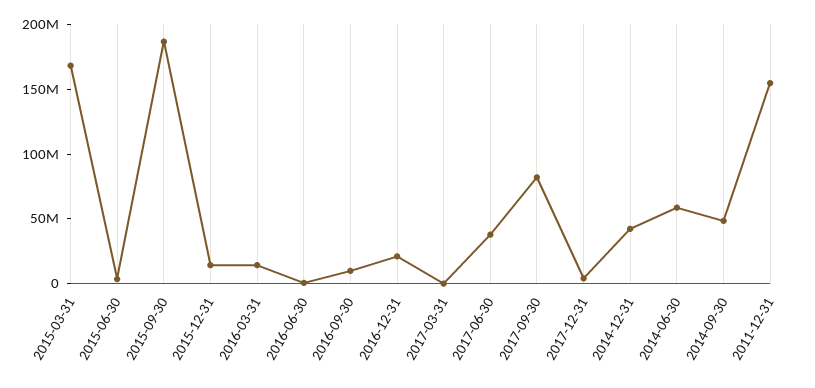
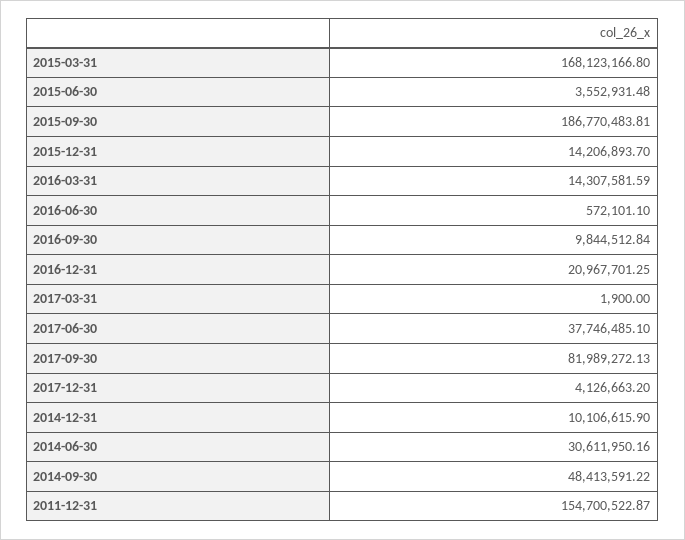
2014-12-31: 40000000 -> 10106615.9
2014-06-30: 60000000 -> 30611950.16

